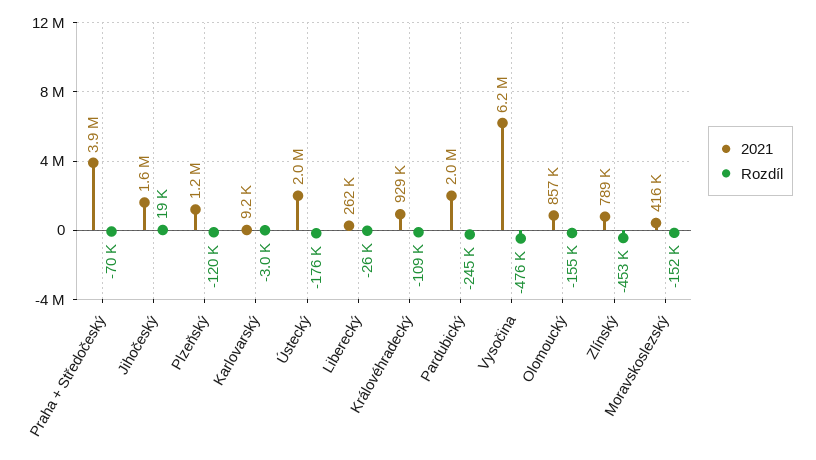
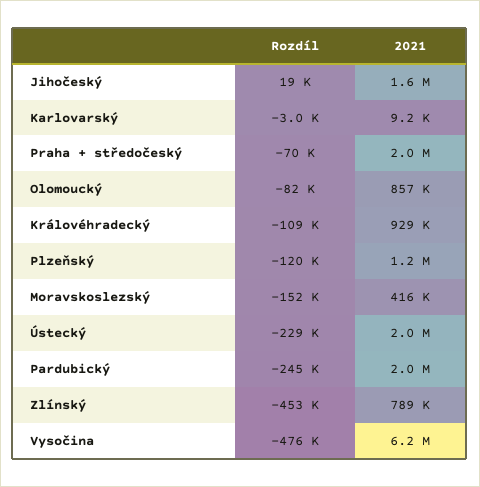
2021, Praha + Středočeský: 3900000 -> 2000000
Rozdíl, Ústecký: -176000 -> -229000
2021, Liberecký: 262000 -> none
Rozdíl, Liberecký: -26000 -> none
Rozdíl, Olomoucký: -155000 -> -82000

